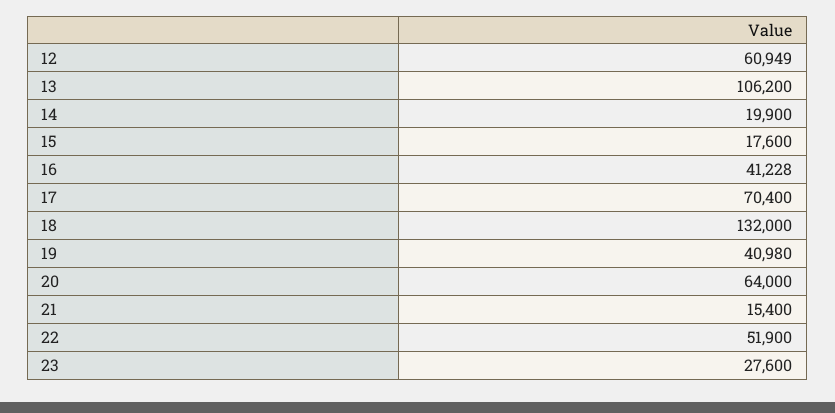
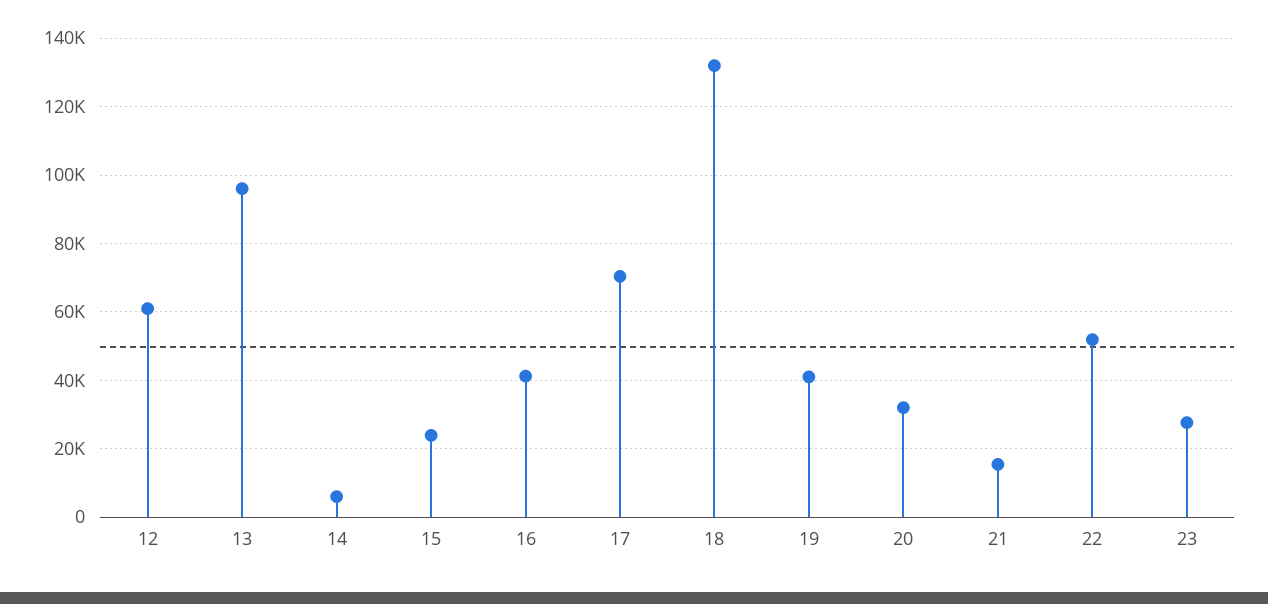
13: 106200 -> 96000
14: 19900 -> 6000
15: 17600 -> 24000
20: 64000 -> 32000

